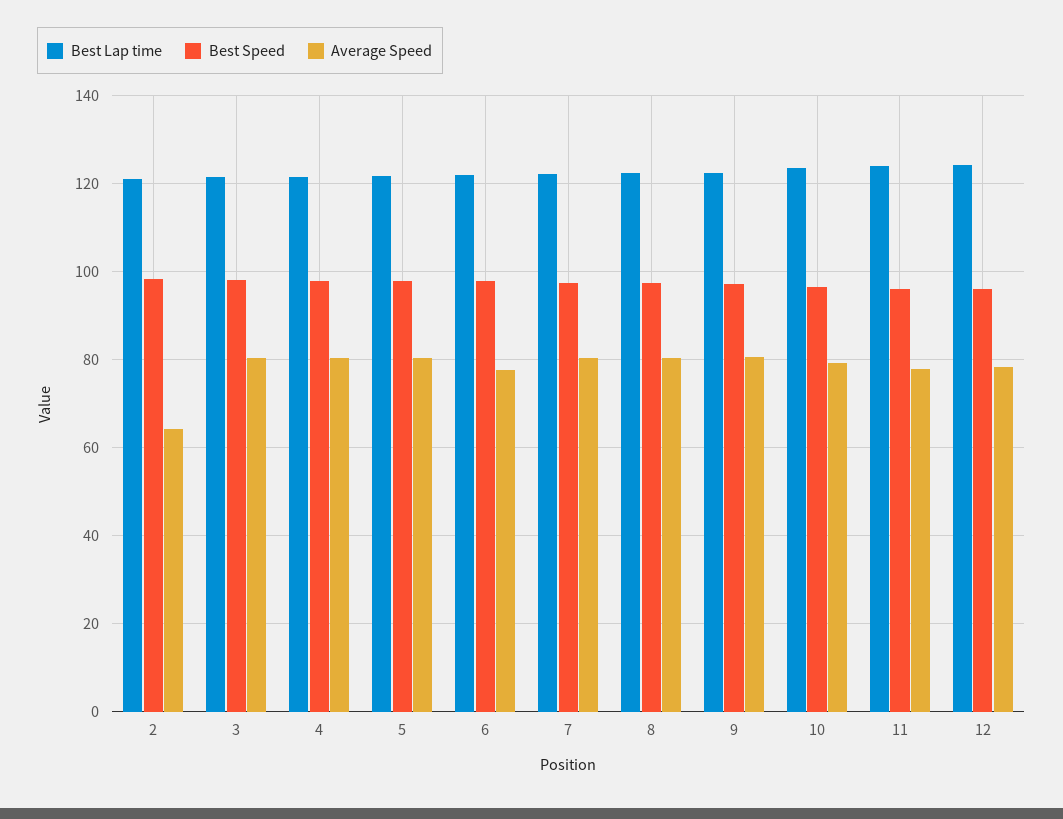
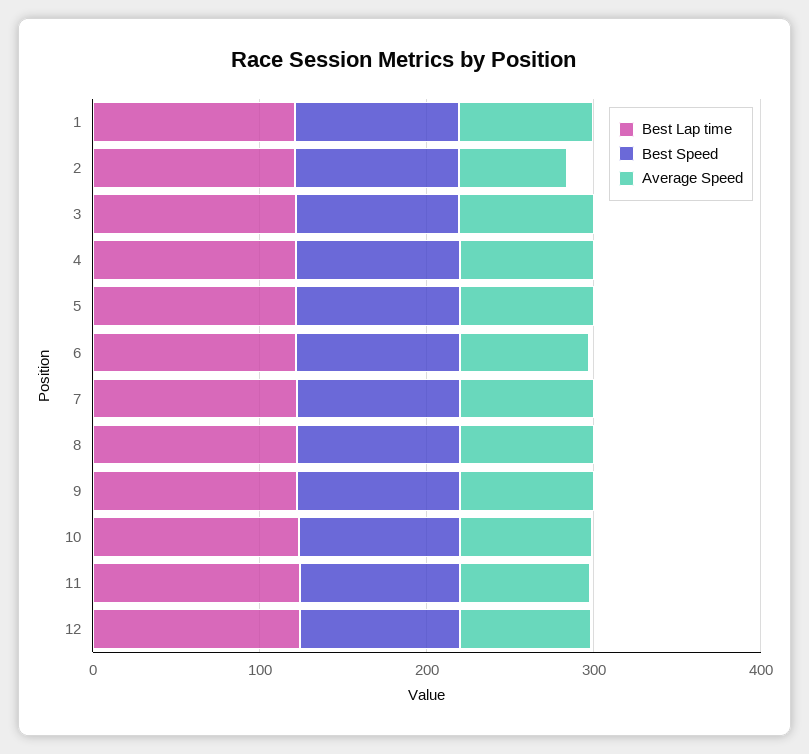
Best Lap time, 1: none -> 120
Best Speed, 1: none -> 100
Average Speed, 1: none -> 80

